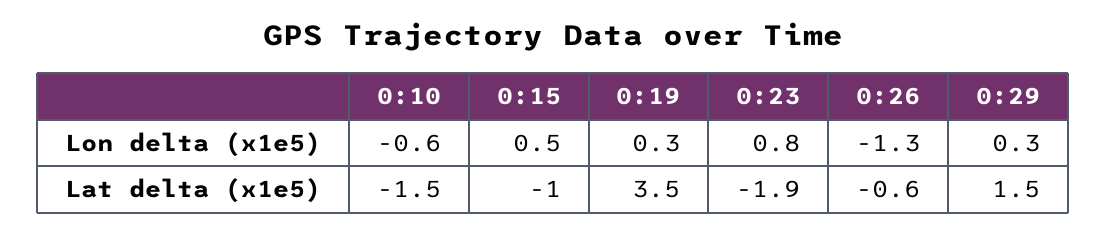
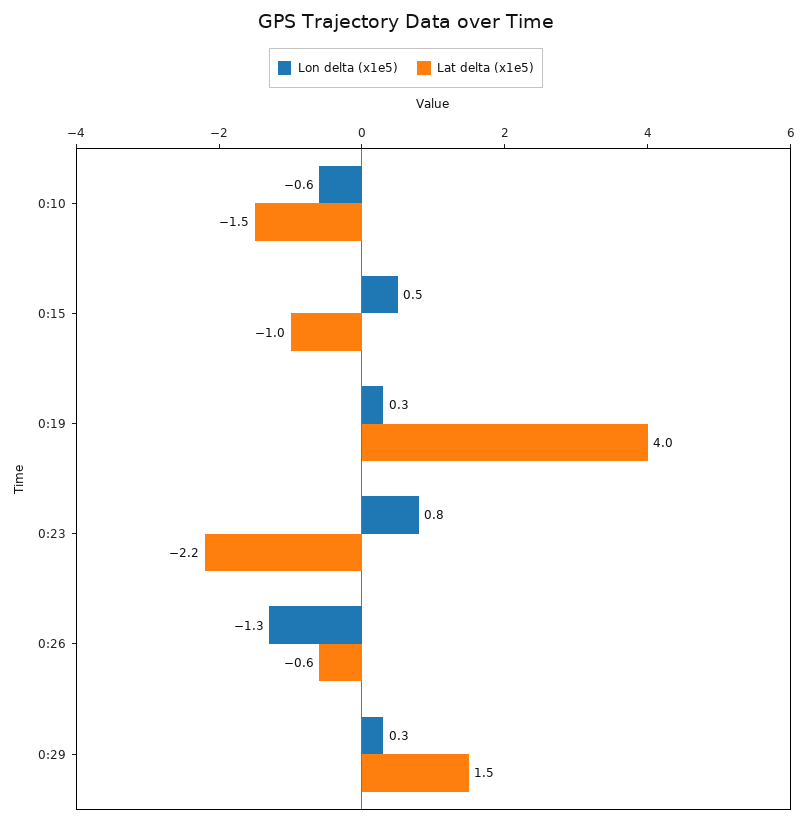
Lat delta (x1e5), 0:19: 3.5 -> 4
Lat delta (x1e5), 0:23: -1.9 -> -2.2

